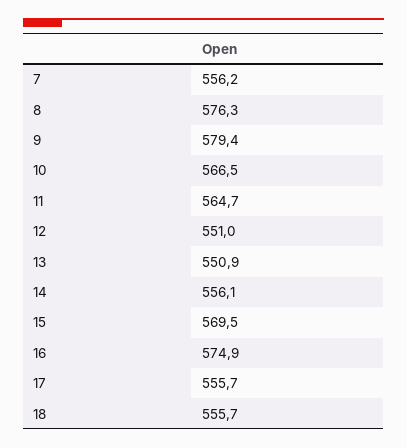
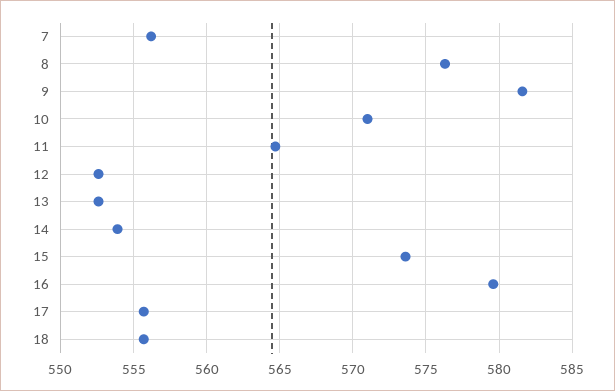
9: 579.4 -> 581.5
10: 566.5 -> 571
12: 551 -> 552.5
13: 550.9 -> 552.5
14: 556.1 -> 554
15: 569.5 -> 573.5
16: 574.9 -> 579.5

